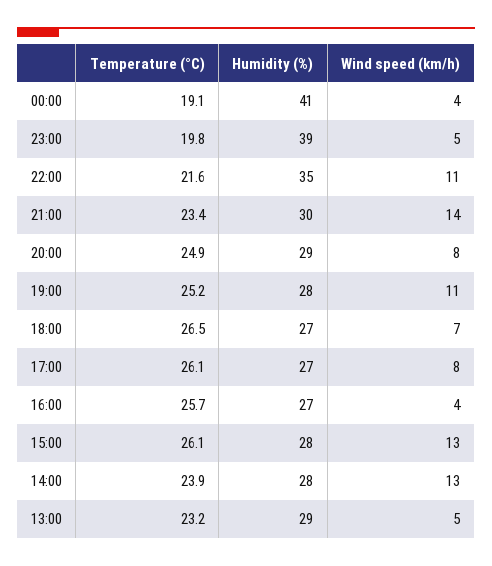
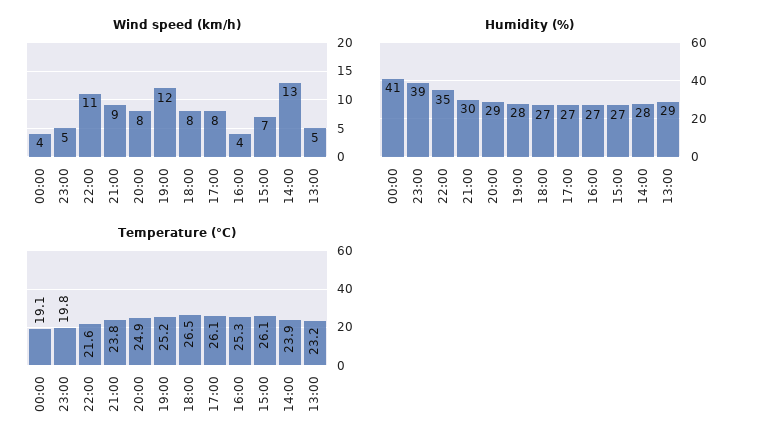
Temperature (°C), 21:00: 23.4 -> 23.8
Wind speed (km/h), 21:00: 14 -> 9
Wind speed (km/h), 19:00: 11 -> 12
Wind speed (km/h), 18:00: 7 -> 8
Temperature (°C), 16:00: 25.7 -> 25.3
Humidity (%), 15:00: 28 -> 27
Wind speed (km/h), 15:00: 13 -> 7

